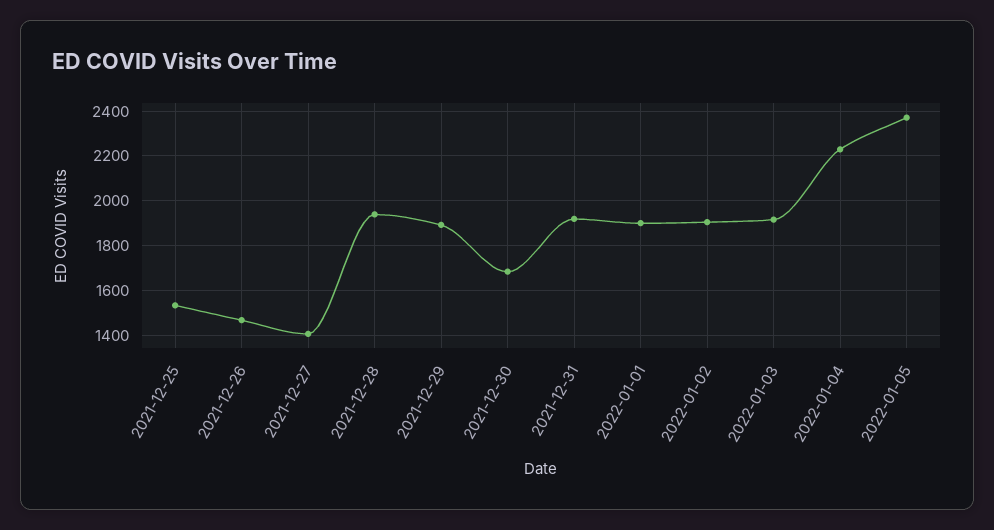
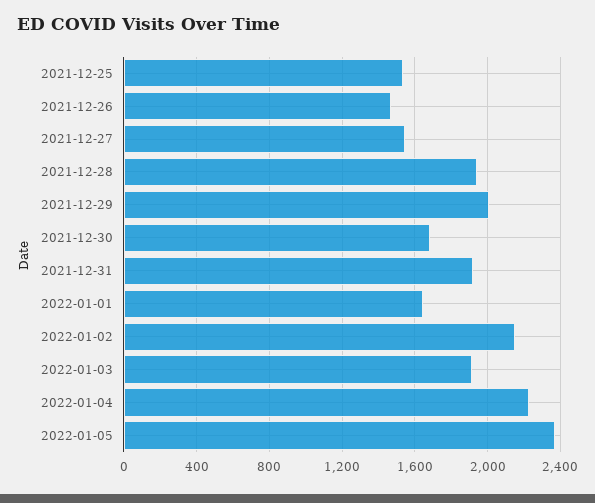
2021-12-27: 1400 -> 1550
2021-12-29: 1900 -> 2000
2022-01-01: 1900 -> 1650
2022-01-02: 1900 -> 2150

